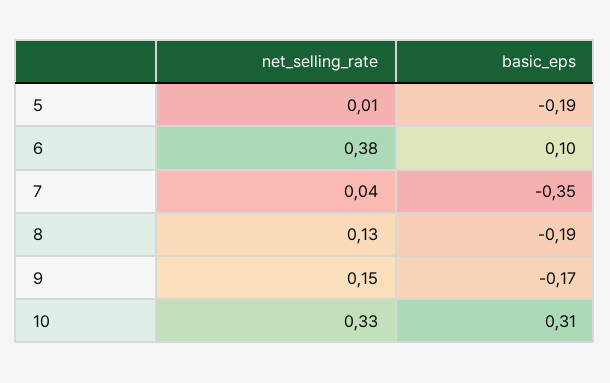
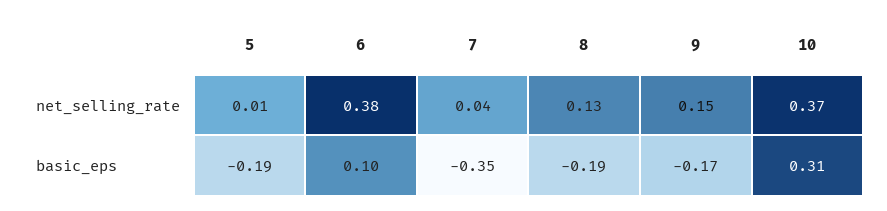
net_selling_rate, 10: 0.33 -> 0.37

